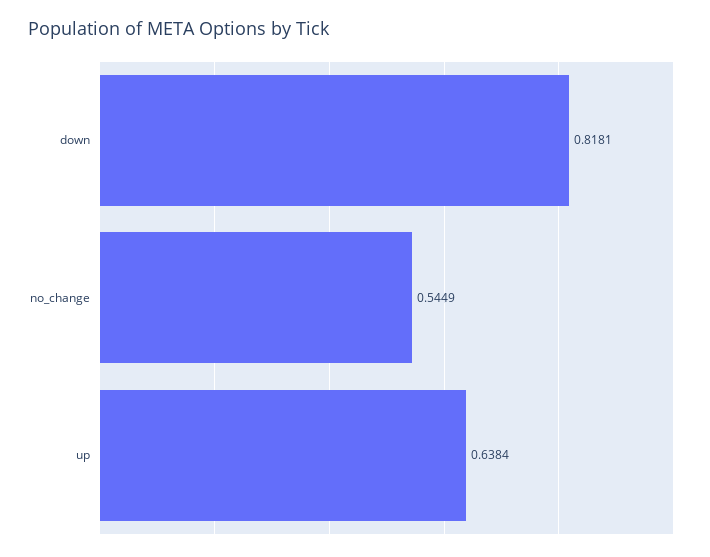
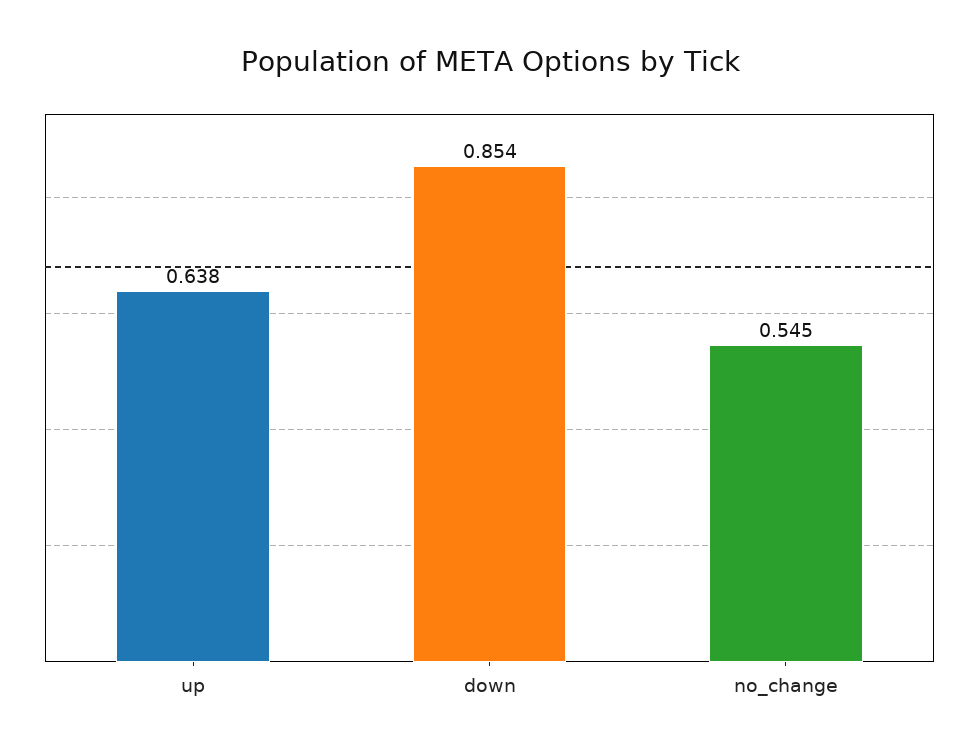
down: 0.8181 -> 0.854

